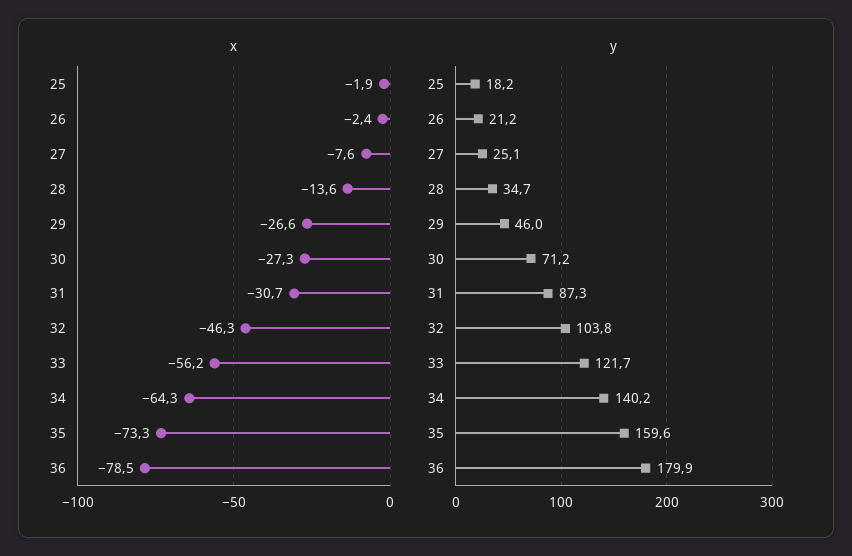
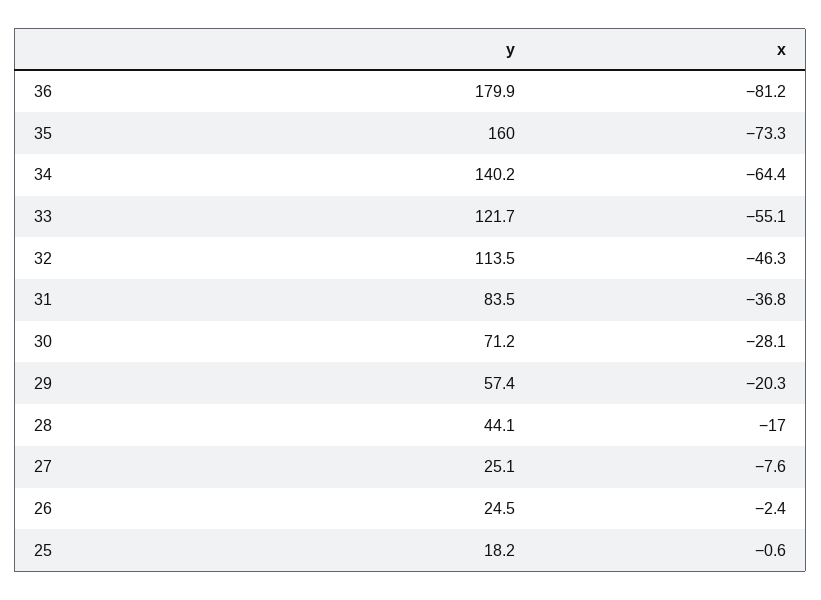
x, 25: -1.9 -> -0.6
x, 28: -13.6 -> -17
x, 29: -26.6 -> -20.3
x, 30: -27.3 -> -28.1
x, 31: -30.7 -> -36.8
x, 33: -56.2 -> -55.1
x, 34: -64.3 -> -64.4
x, 36: -78.5 -> -81.2
y, 26: 21.2 -> 24.5
y, 28: 34.7 -> 44.1
y, 29: 46 -> 57.4
y, 31: 87.3 -> 83.5
y, 32: 103.8 -> 113.5
y, 35: 159.6 -> 160

